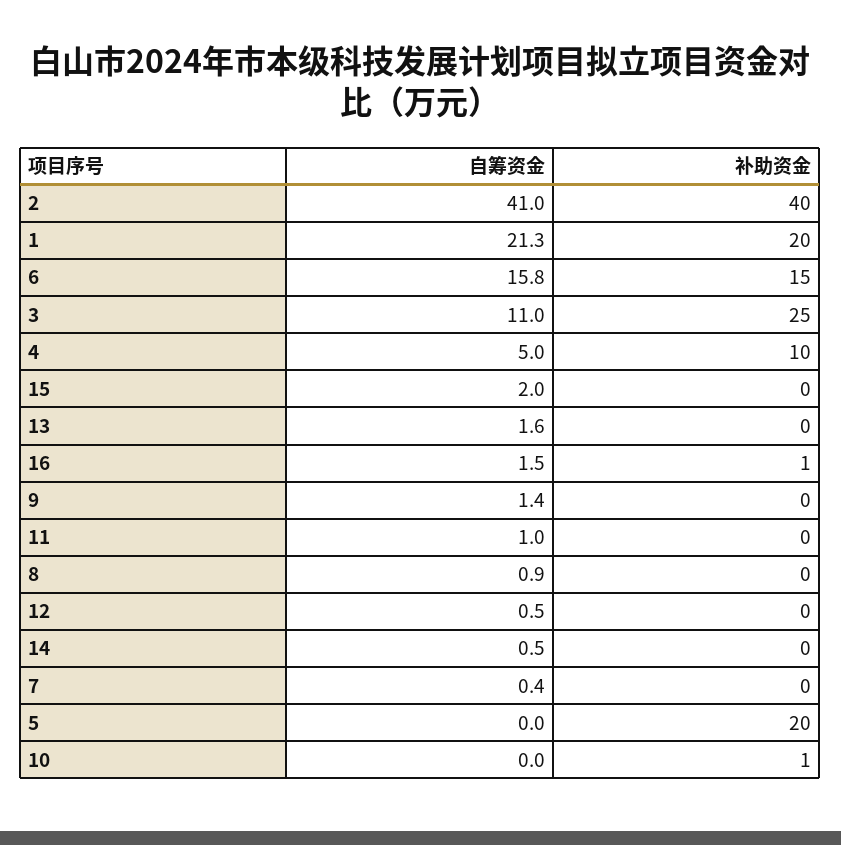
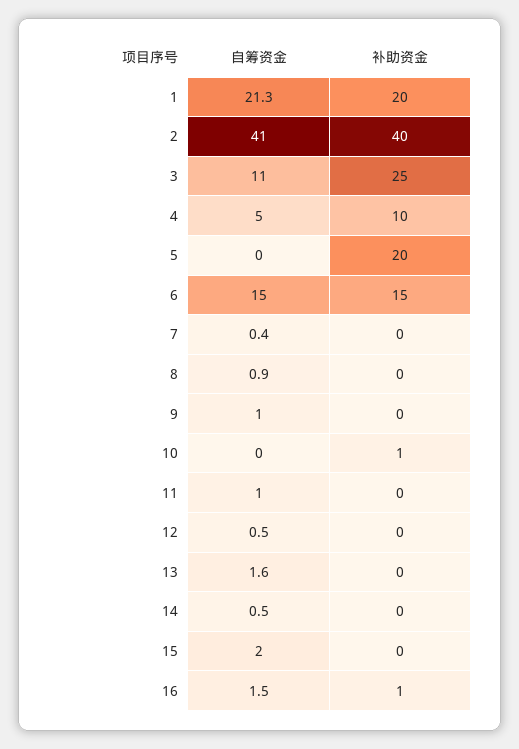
自筹资金, 6: 15.8 -> 15
自筹资金, 9: 1.4 -> 1

